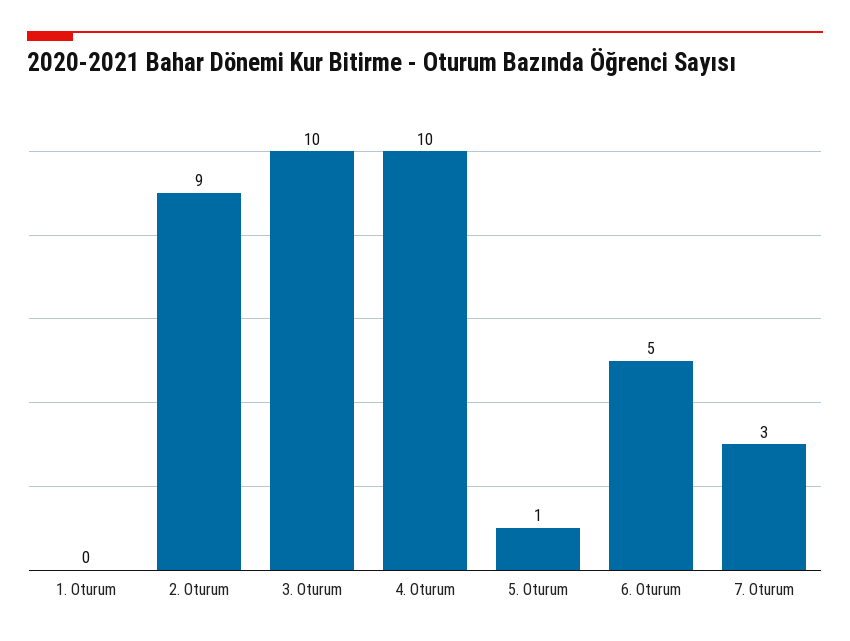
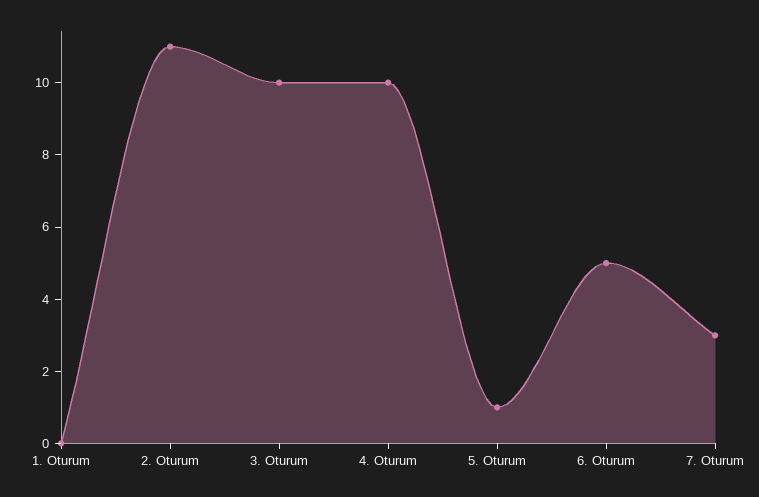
2. Oturum: 9 -> 11

